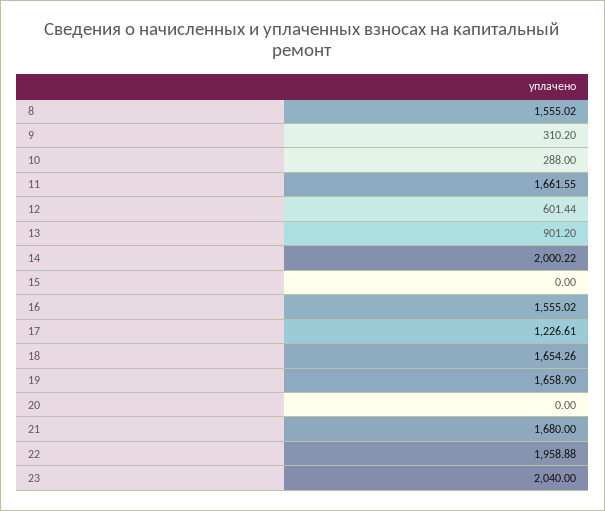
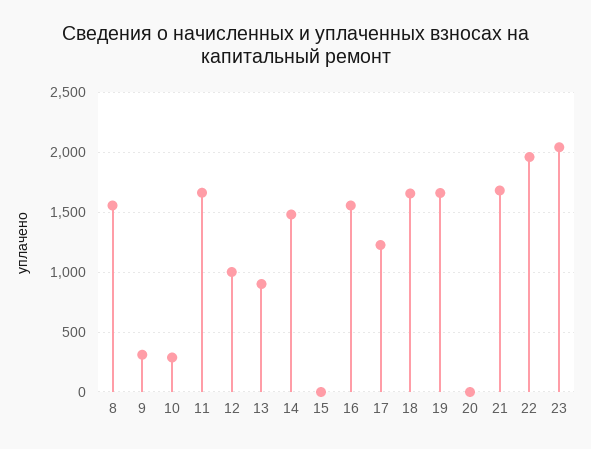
12: 601.44 -> 1000
14: 2000.22 -> 1500

